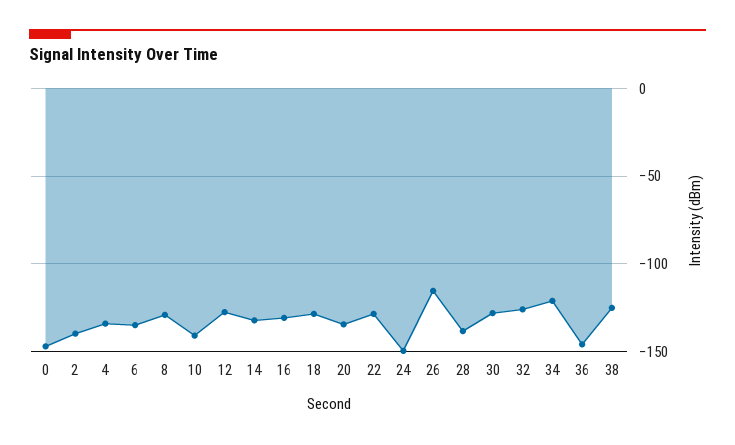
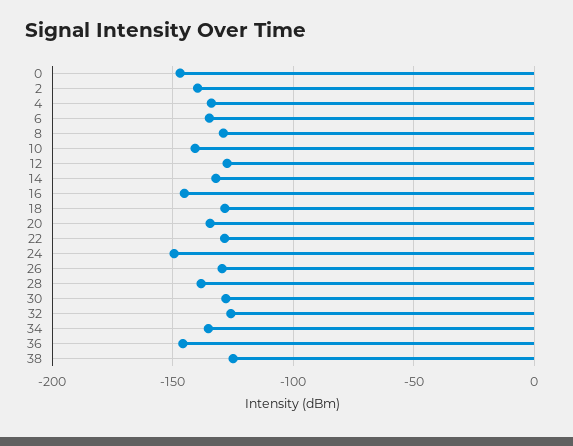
16: -130 -> -145
26: -115 -> -130
34: -120 -> -135

